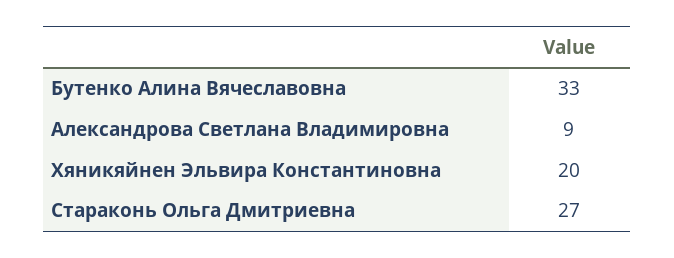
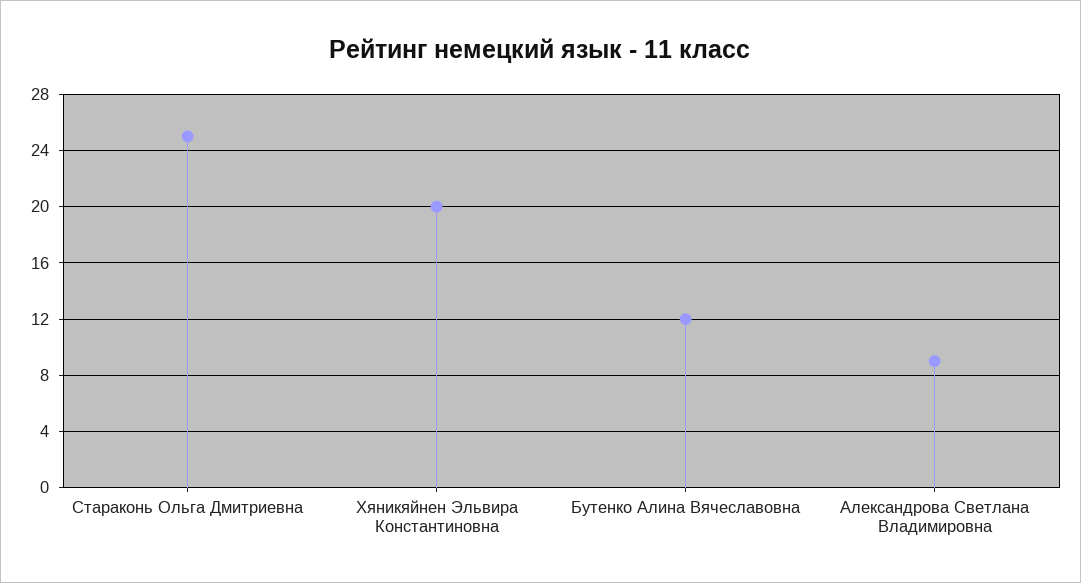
Бутенко Алина Вячеславовна: 33 -> 12
Стараконь Ольга Дмитриевна: 27 -> 25

